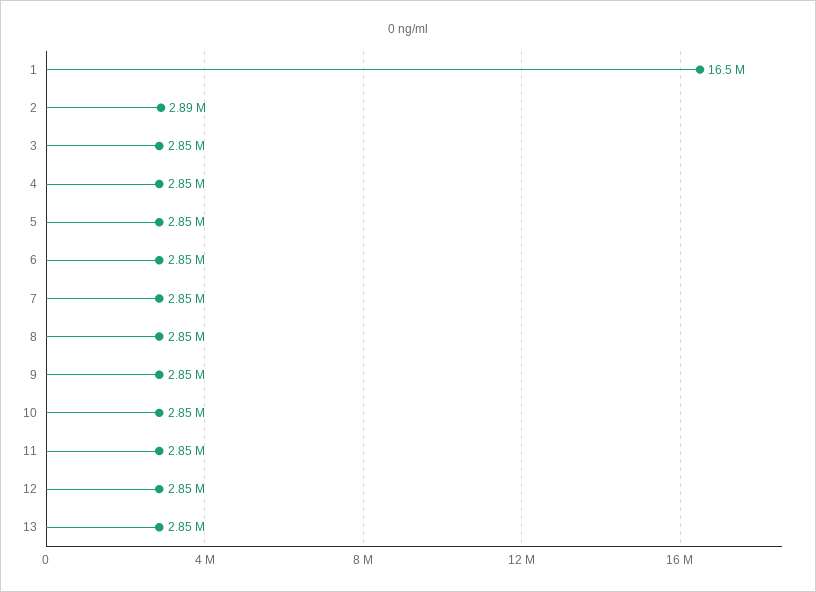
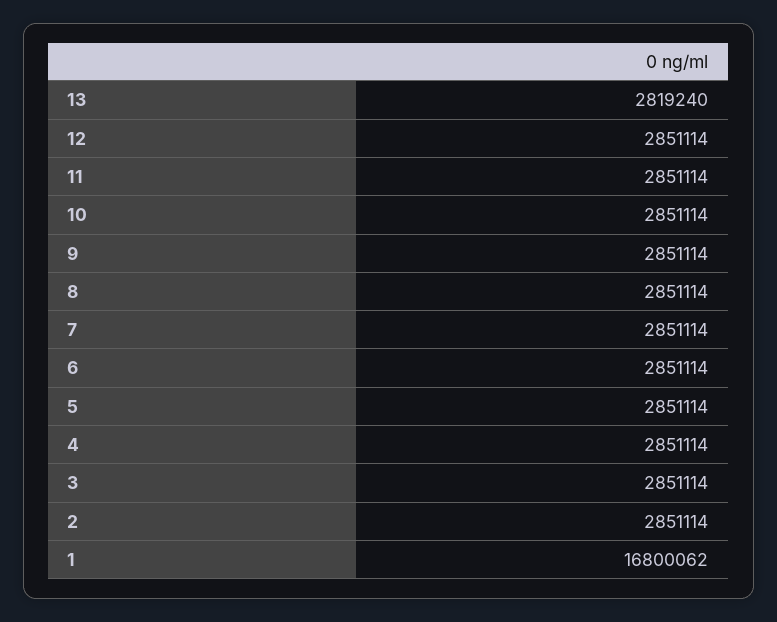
1: 16500000 -> 16800062
2: 2890000 -> 2851114
13: 2850000 -> 2819240

